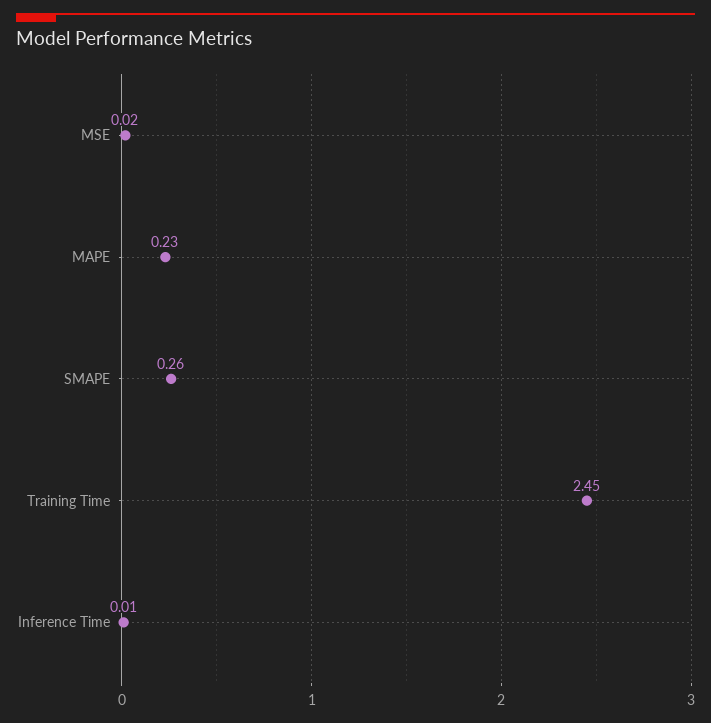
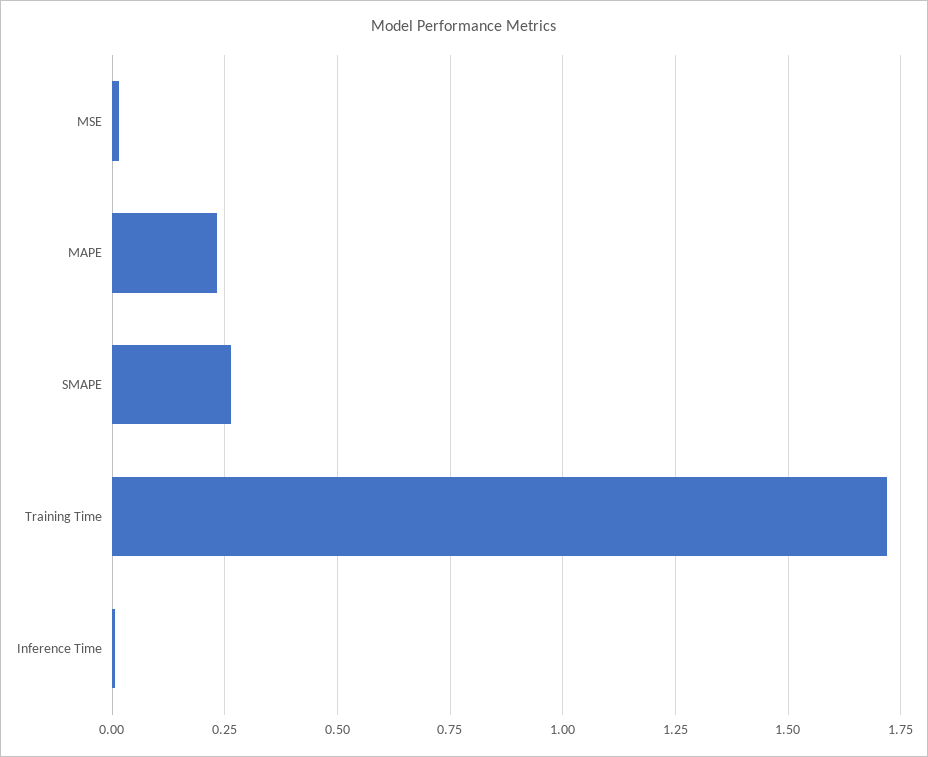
Training Time: 2.45 -> 1.725

